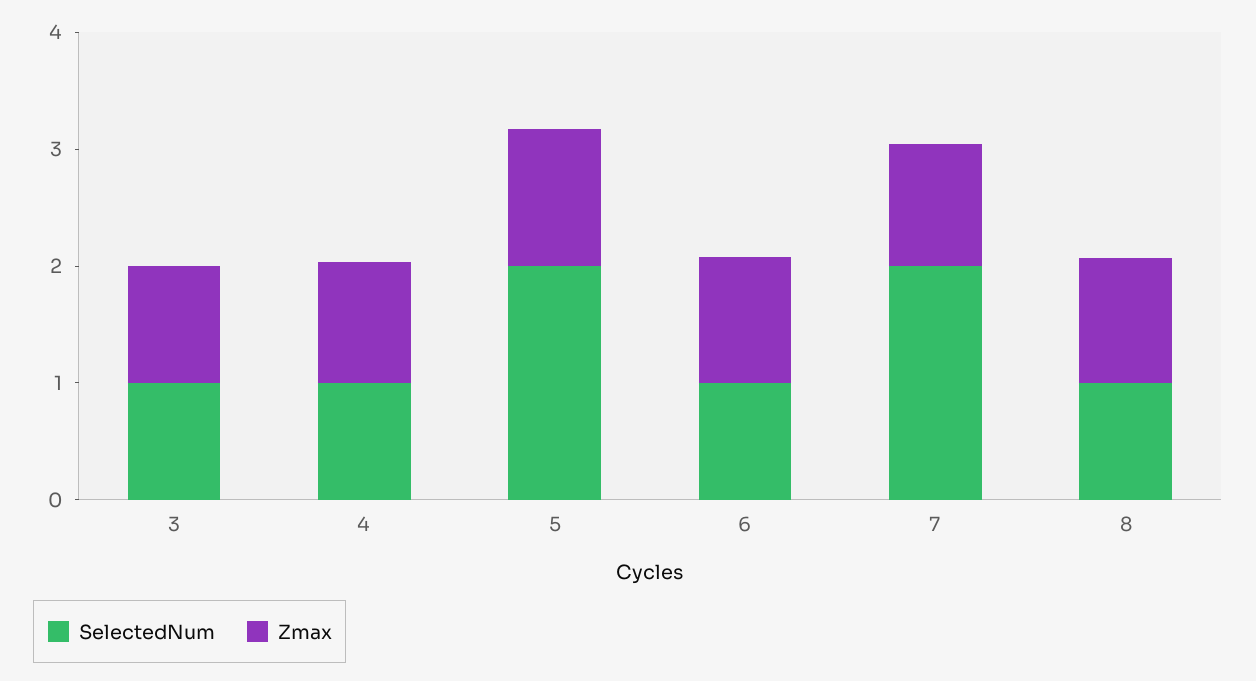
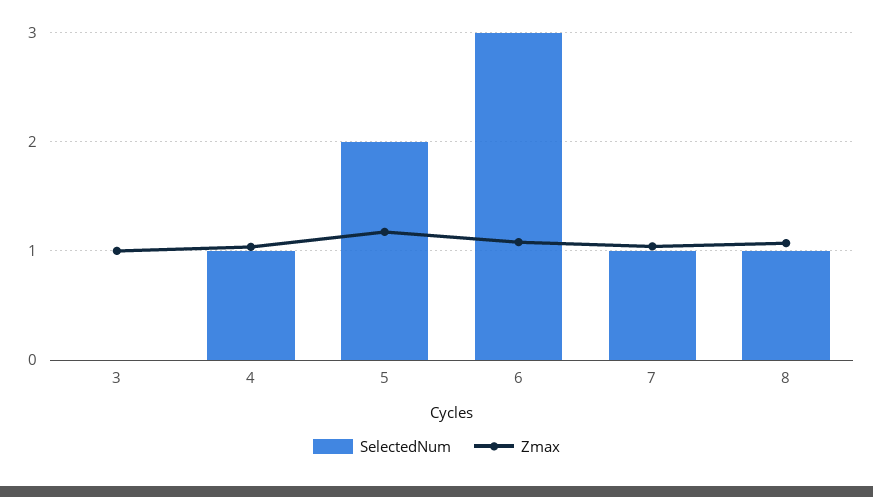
SelectedNum, 3: 1 -> 0
SelectedNum, 6: 1 -> 3
SelectedNum, 7: 2 -> 1

